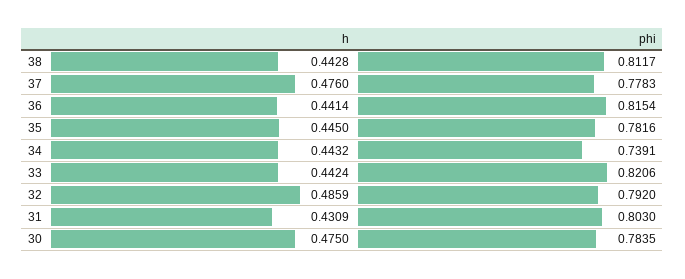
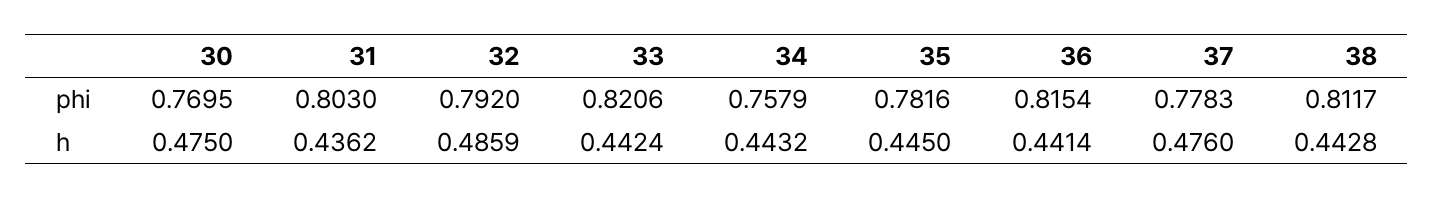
phi, 34: 0.7391 -> 0.7579
h, 31: 0.4309 -> 0.4362
phi, 30: 0.7835 -> 0.7695

